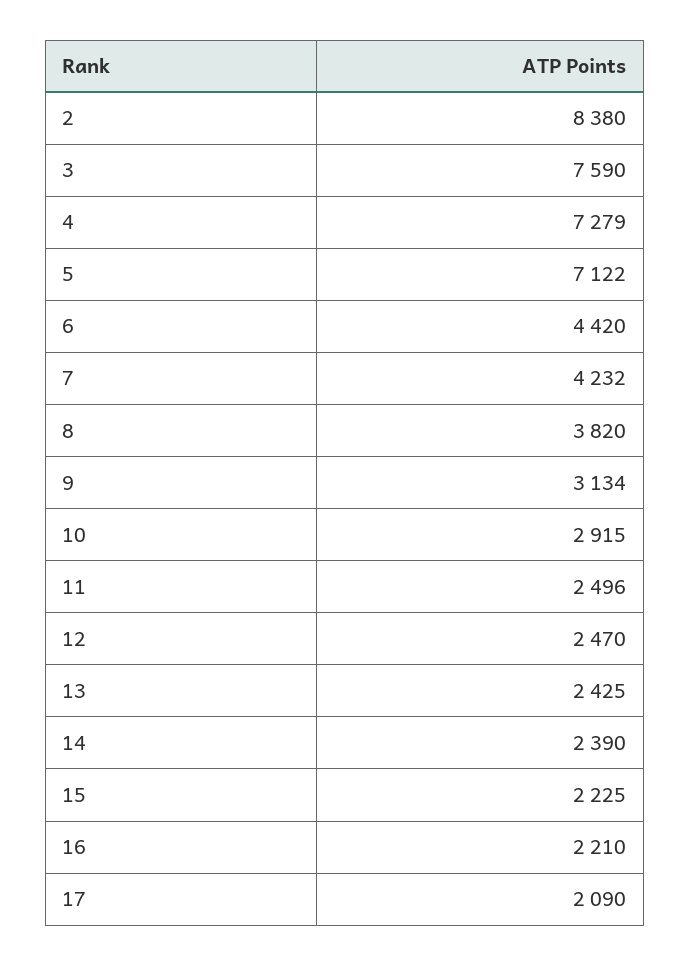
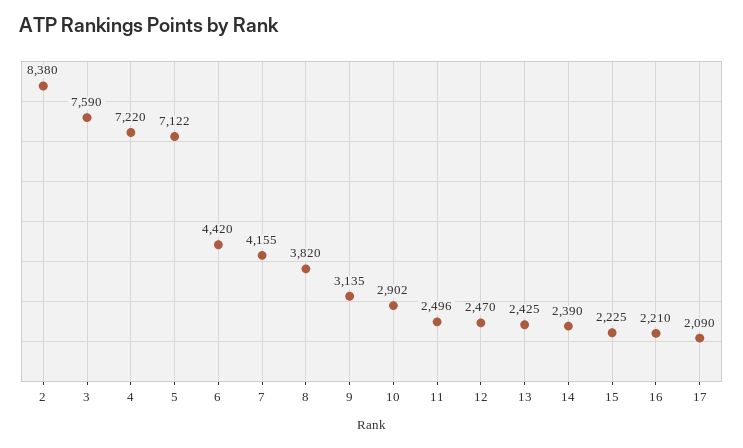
4: 7279 -> 7220
7: 4232 -> 4155
9: 3134 -> 3135
10: 2915 -> 2902

